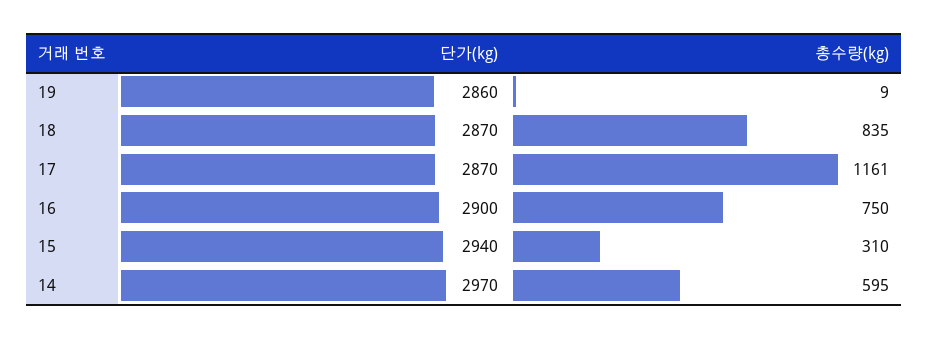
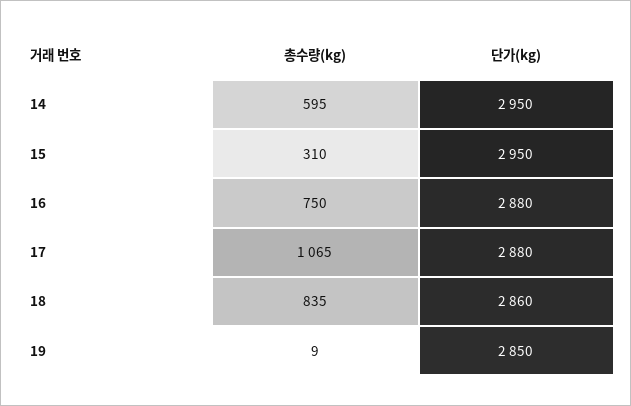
단가(kg), 19: 2860 -> 2850
단가(kg), 18: 2870 -> 2860
단가(kg), 17: 2870 -> 2880
총수량(kg), 17: 1161 -> 1065
단가(kg), 16: 2900 -> 2880
단가(kg), 15: 2940 -> 2950
단가(kg), 14: 2970 -> 2950

